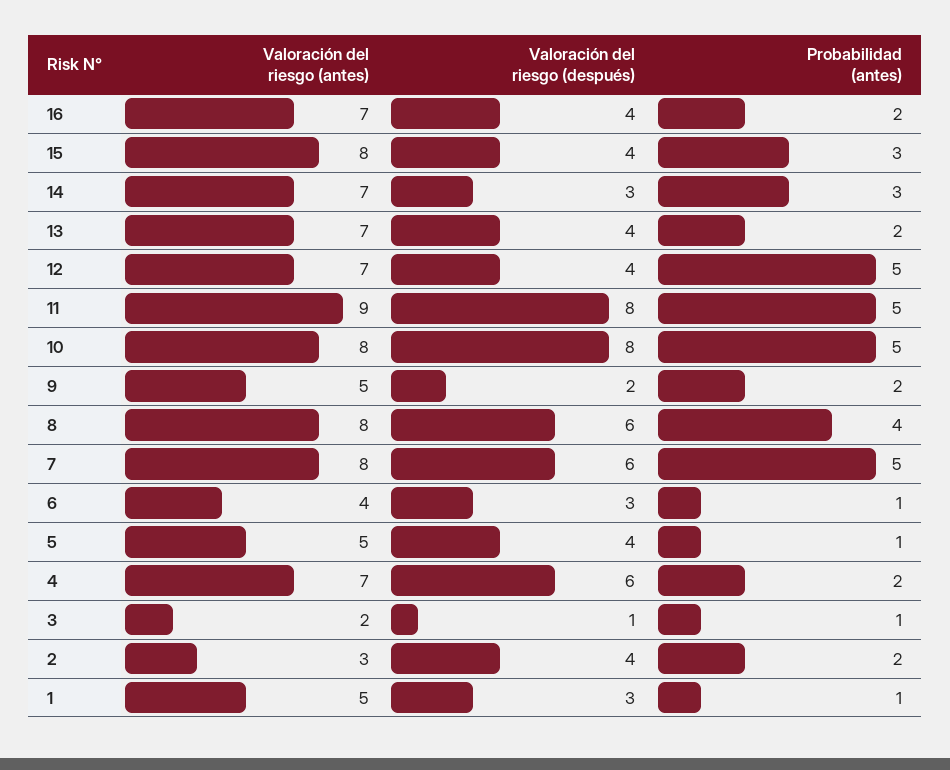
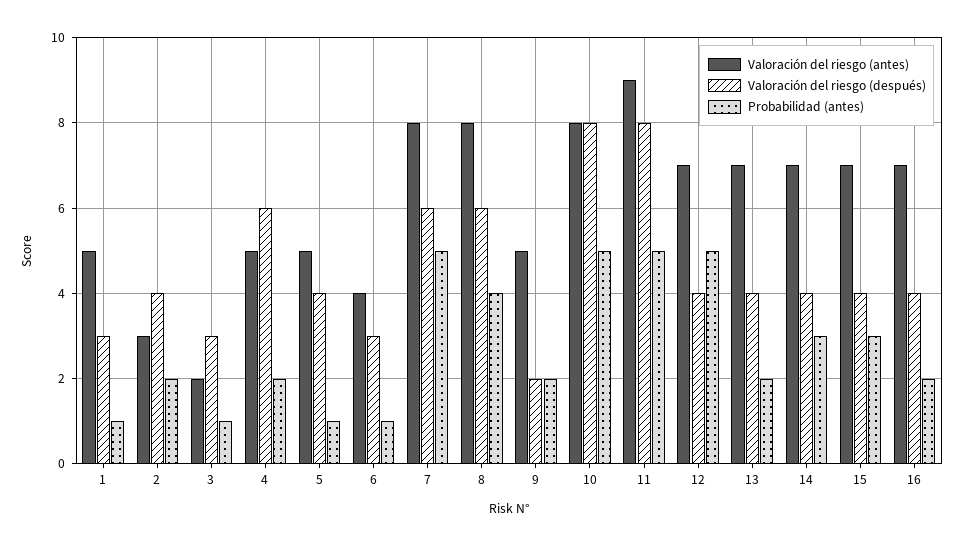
Valoración del riesgo (antes), 15: 8 -> 7
Valoración del riesgo (después), 14: 3 -> 4
Valoración del riesgo (antes), 4: 7 -> 5
Valoración del riesgo (después), 3: 1 -> 3

